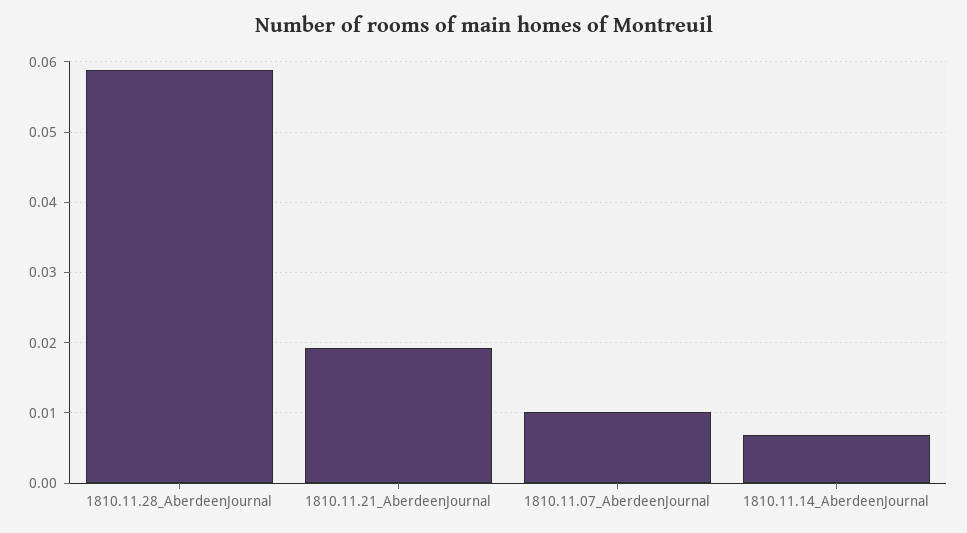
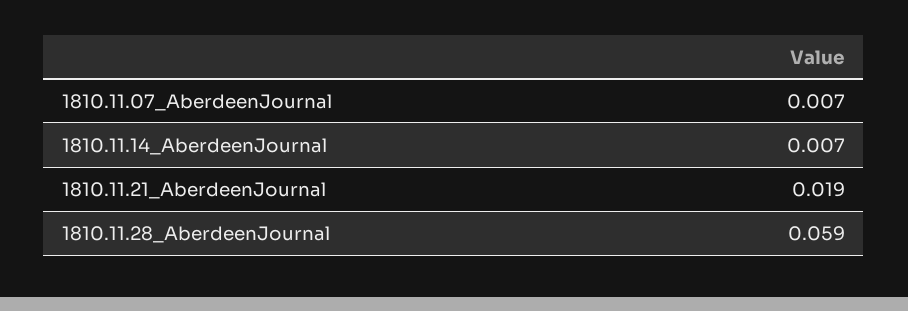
1810.11.07_AberdeenJournal: 0.01 -> 0.007

